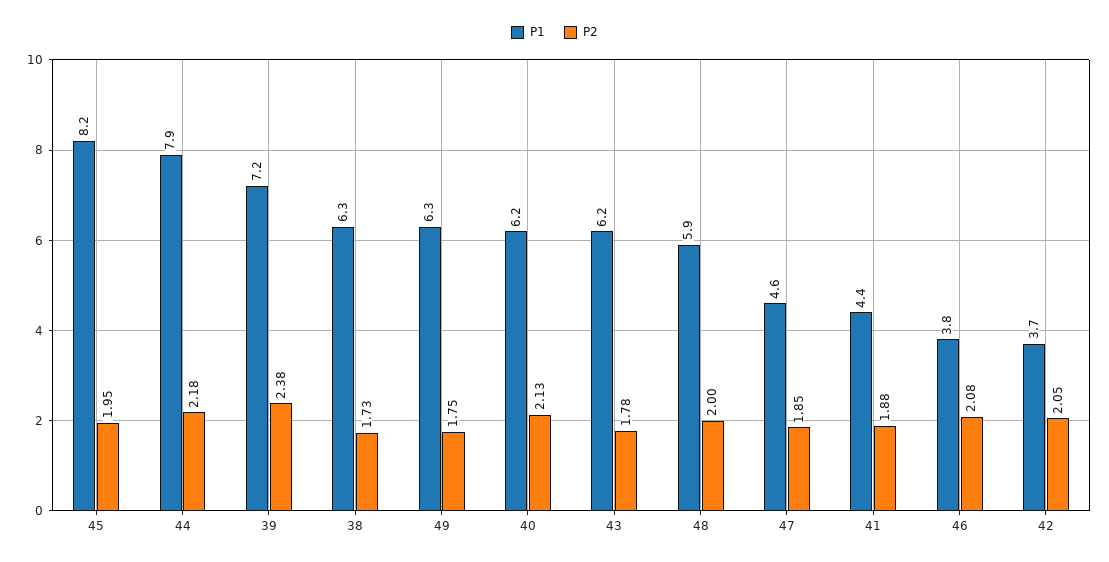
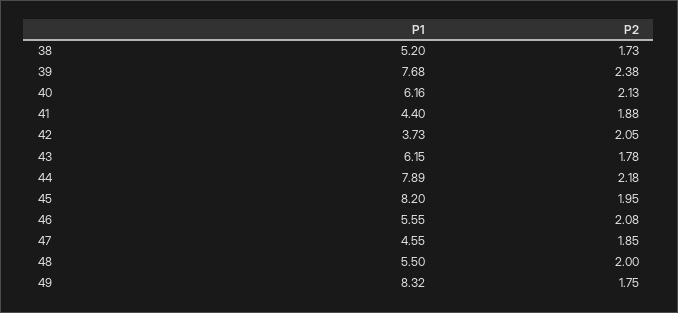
P1, 39: 7.2 -> 7.68
P1, 38: 6.3 -> 5.2
P1, 49: 6.3 -> 8.32
P1, 48: 5.9 -> 5.5
P1, 46: 3.8 -> 5.55

